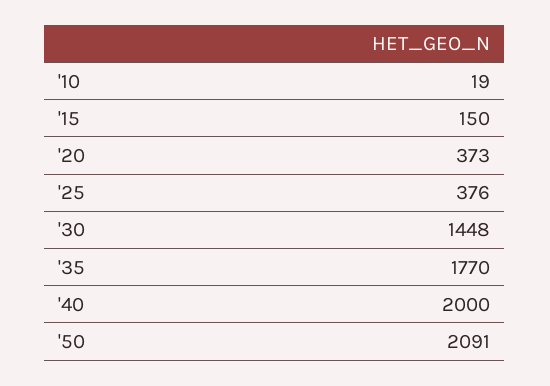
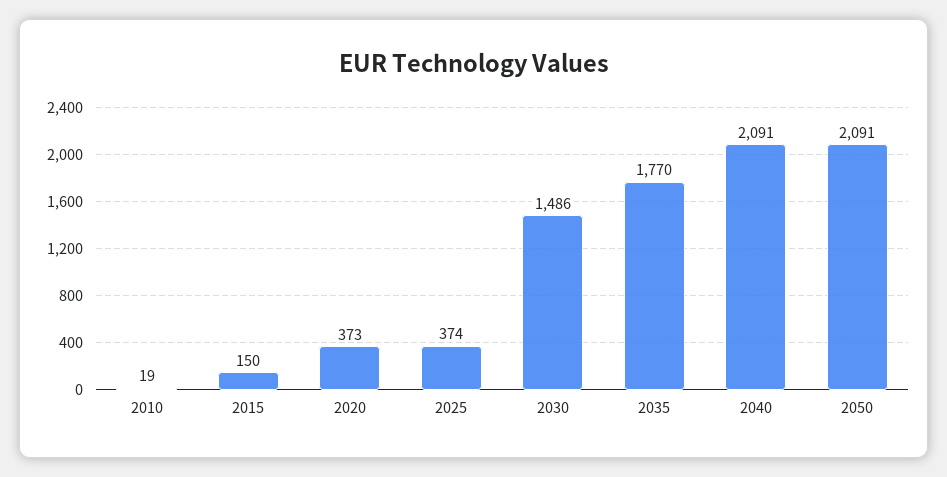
'25: 376 -> 374
'30: 1448 -> 1486
'40: 2000 -> 2091

